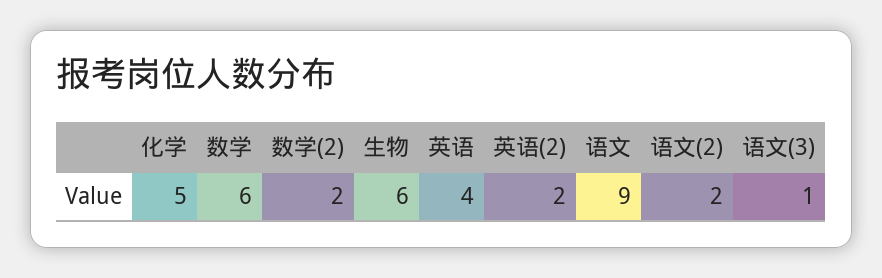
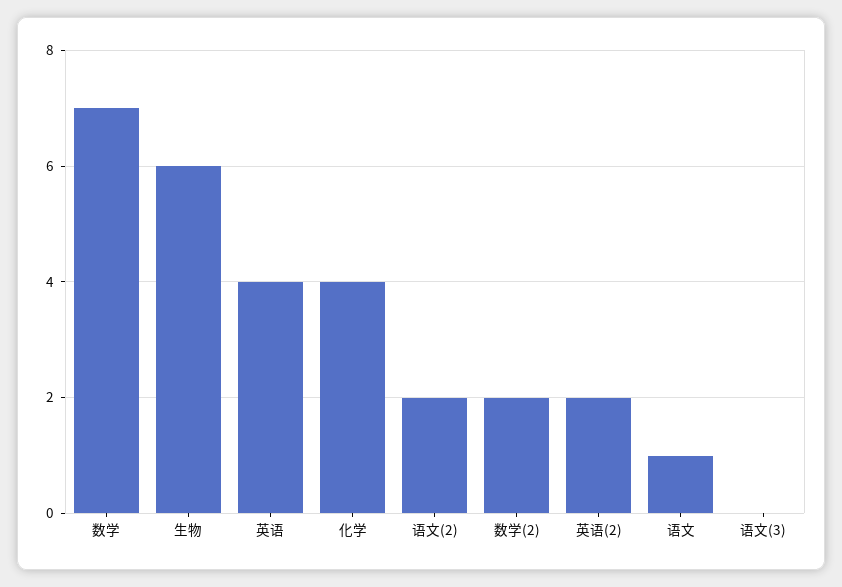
化学: 5 -> 4
数学: 6 -> 7
语文: 9 -> 1
语文(3): 1 -> 0

